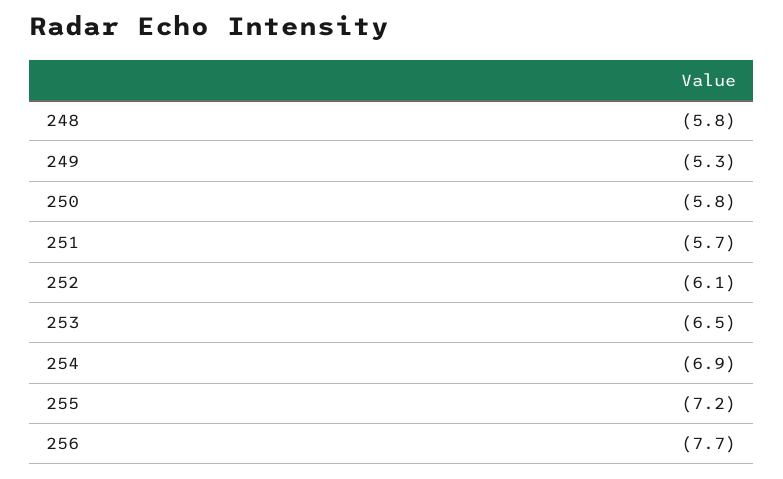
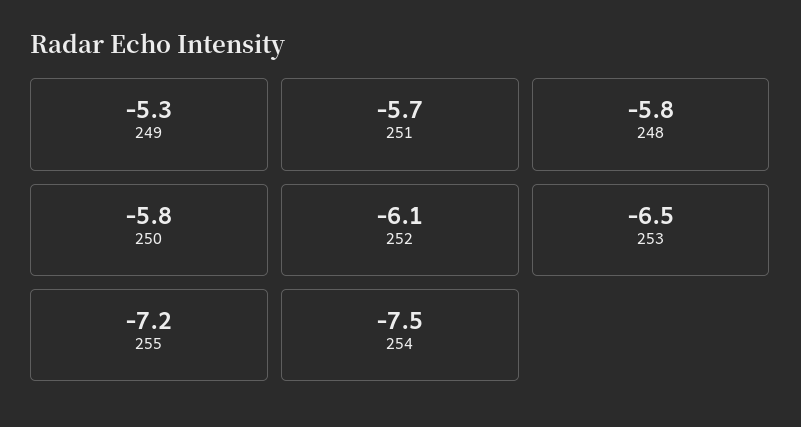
254: -6.9 -> -7.5
256: -7.7 -> none

